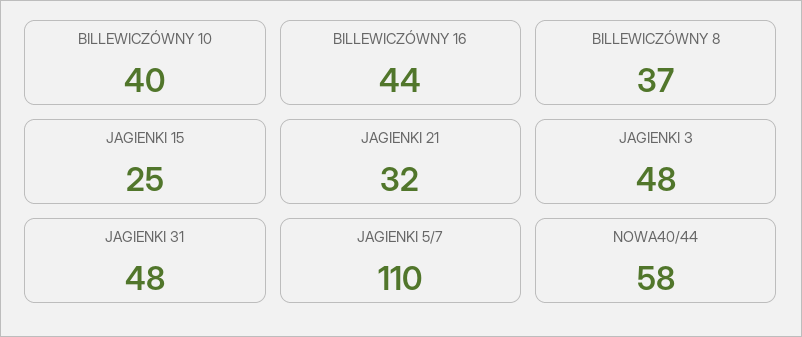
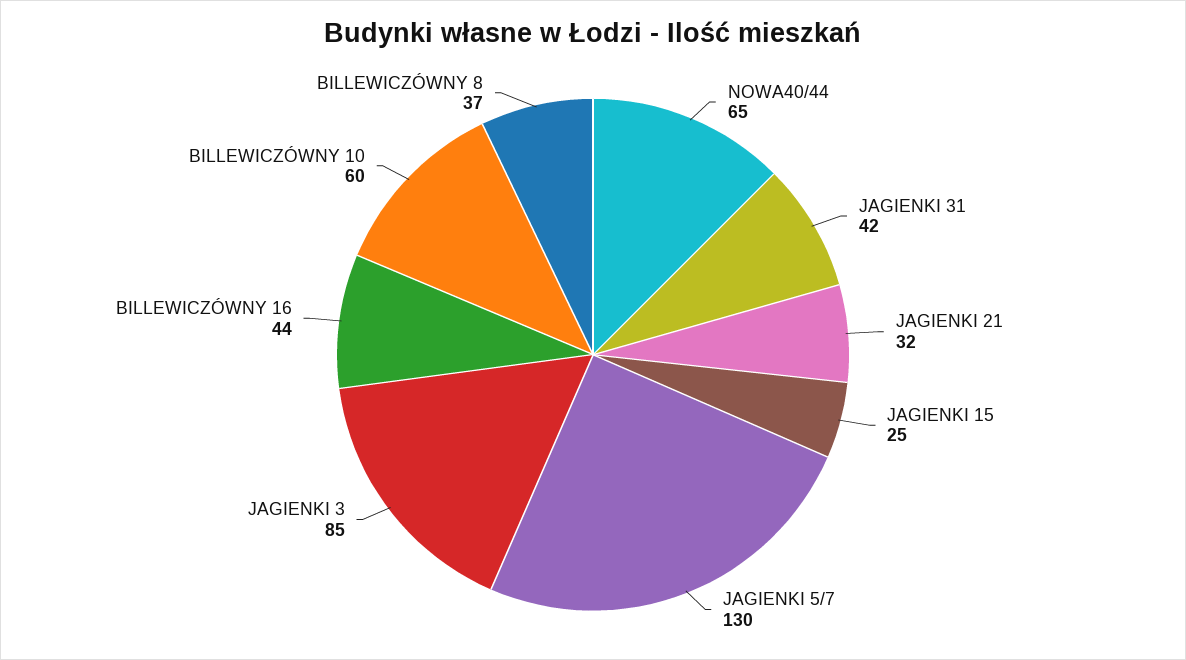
BILLEWICZÓWNY 10: 40 -> 60
JAGIENKI 3: 48 -> 85
JAGIENKI 31: 48 -> 42
JAGIENKI 5/7: 110 -> 130
NOWA40/44: 58 -> 65

